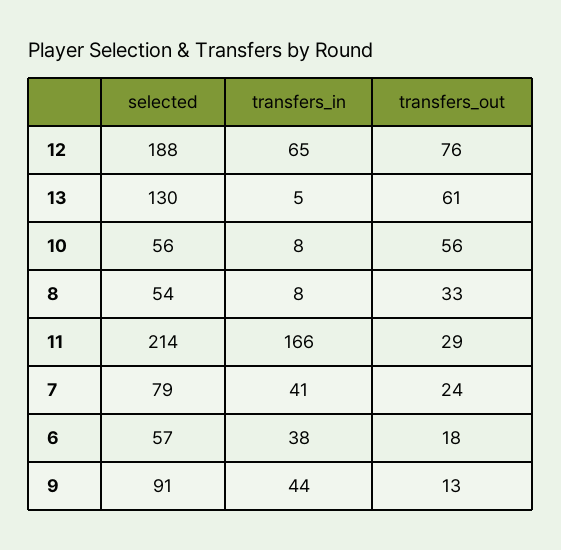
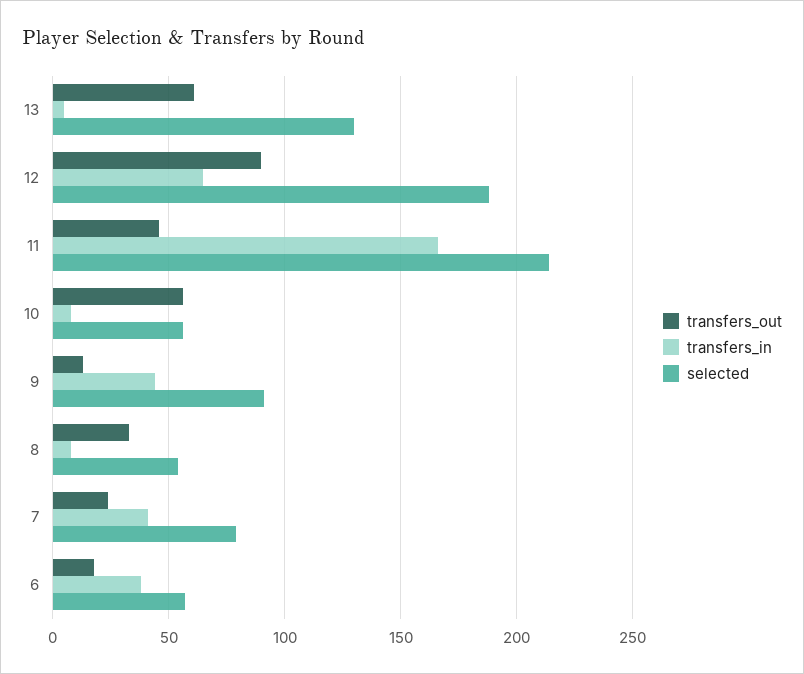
transfers_out, 12: 76 -> 90
transfers_out, 11: 29 -> 45

